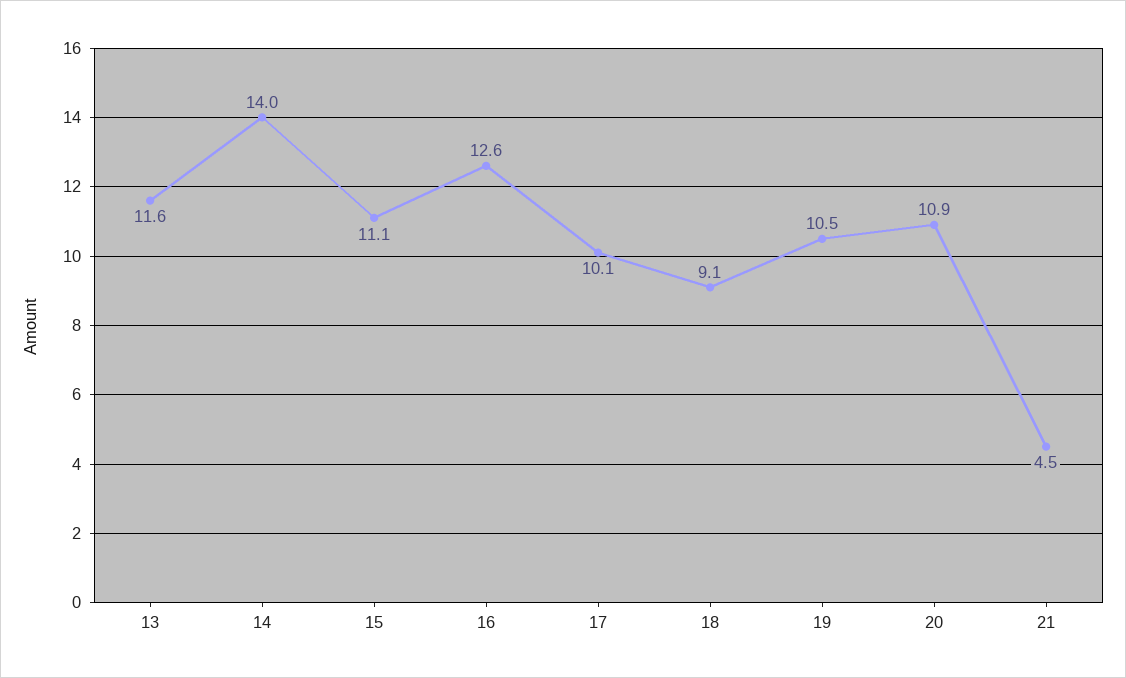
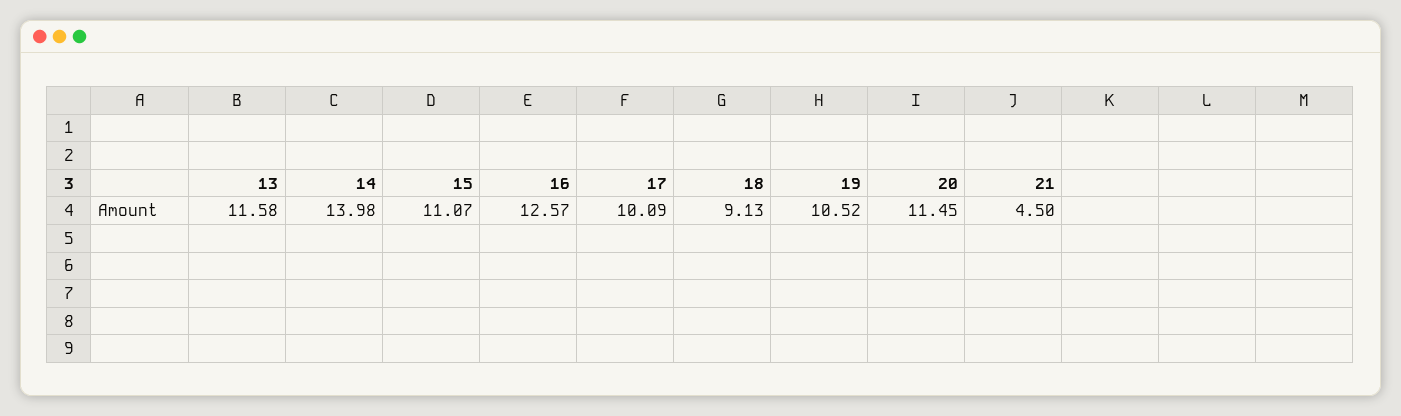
20: 10.9 -> 11.45

